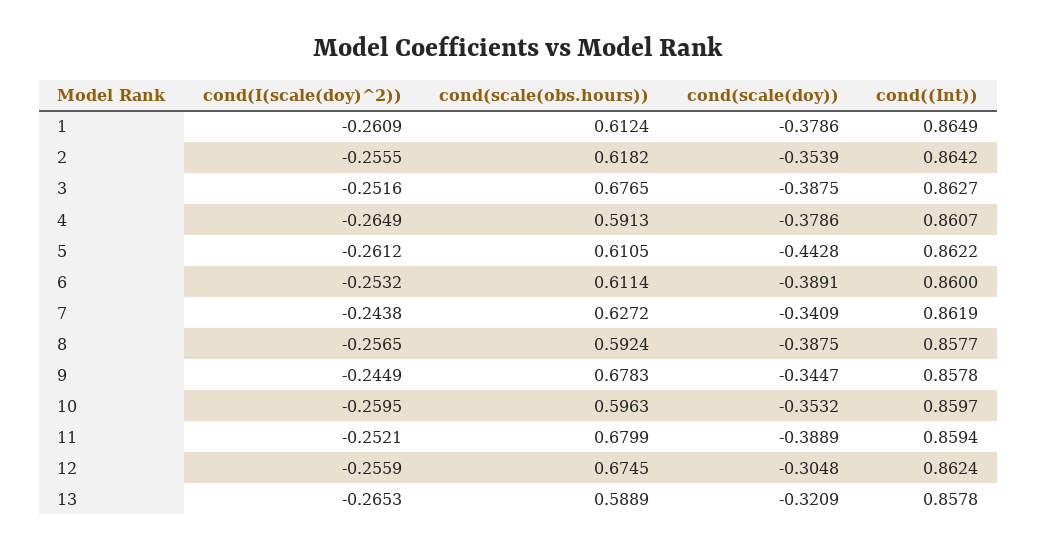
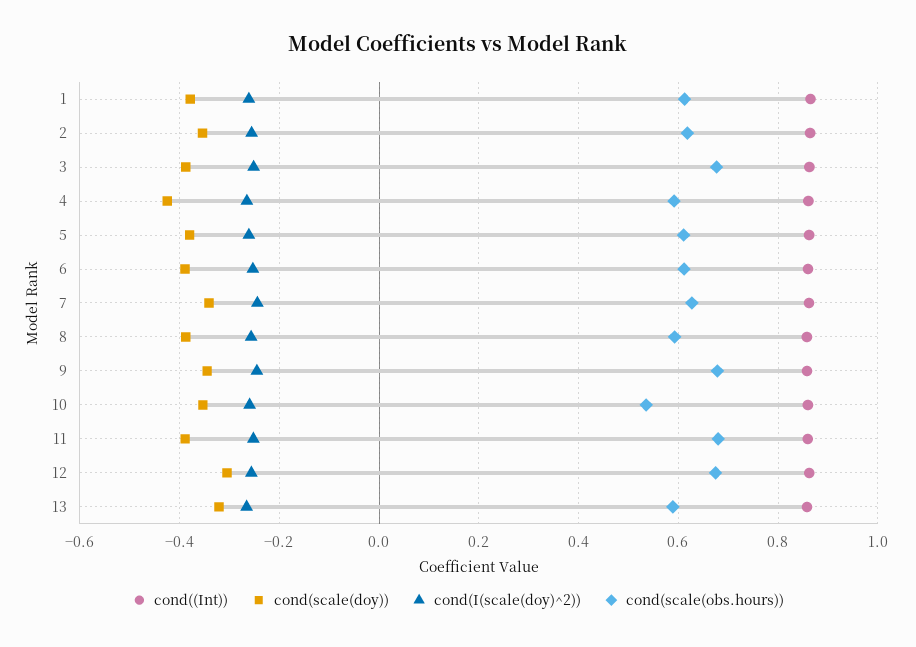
cond(scale(doy)), 4: -0.3786 -> -0.42
cond(scale(doy)), 5: -0.4428 -> -0.38
cond(scale(obs.hours)), 10: 0.5963 -> 0.54

